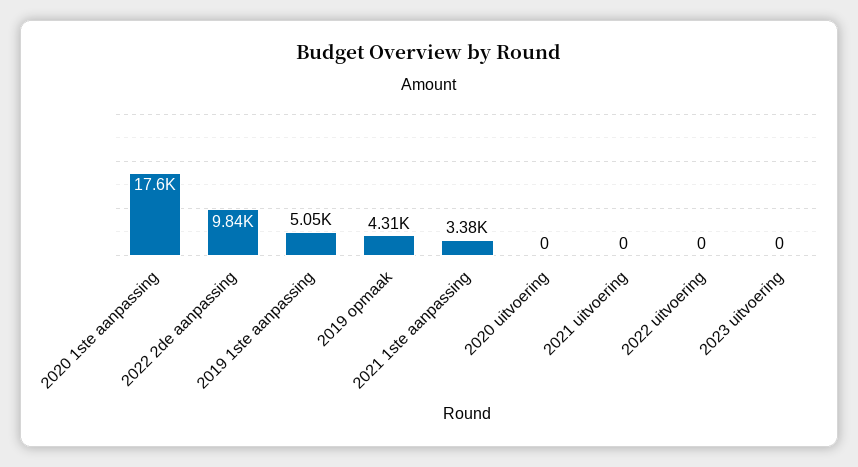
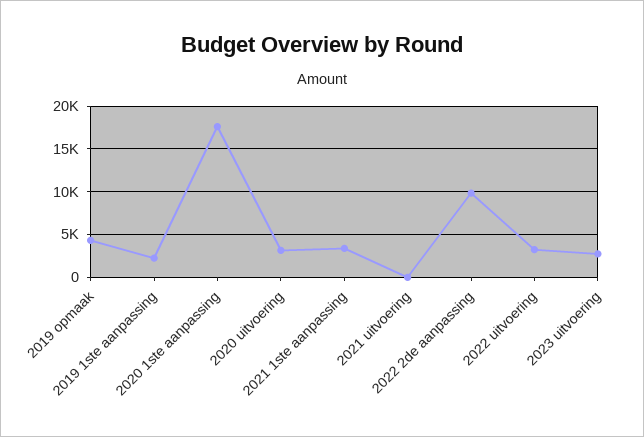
2019 1ste aanpassing: 5050 -> 2000
2020 uitvoering: 0 -> 3000
2022 uitvoering: 0 -> 3000
2023 uitvoering: 0 -> 3000

